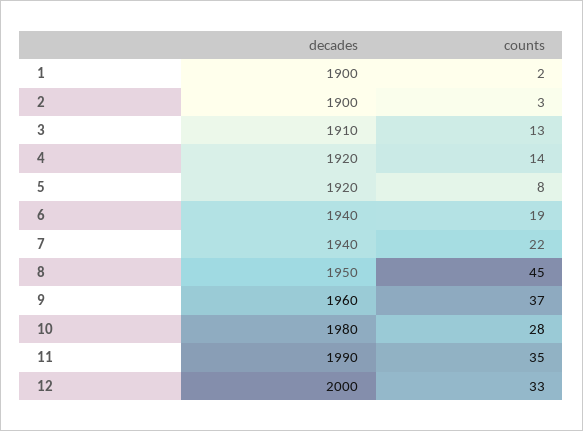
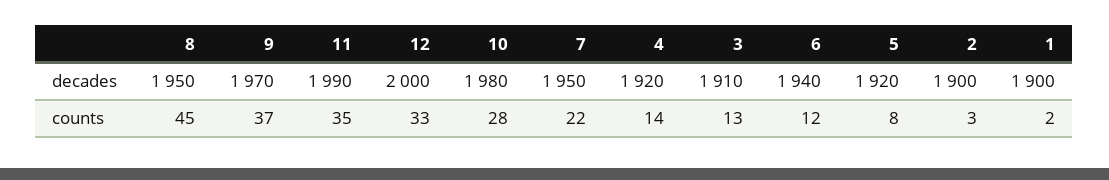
counts, 6: 19 -> 12
decades, 7: 1940 -> 1950
decades, 9: 1960 -> 1970

